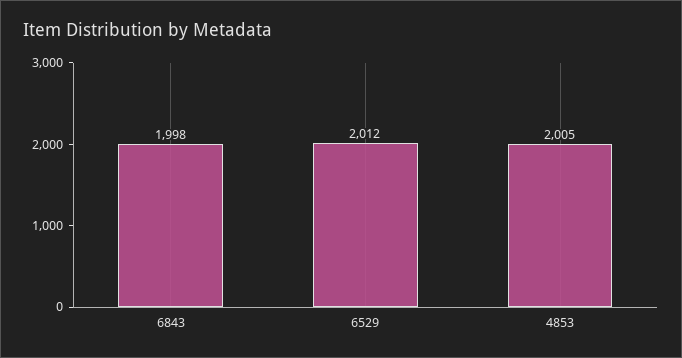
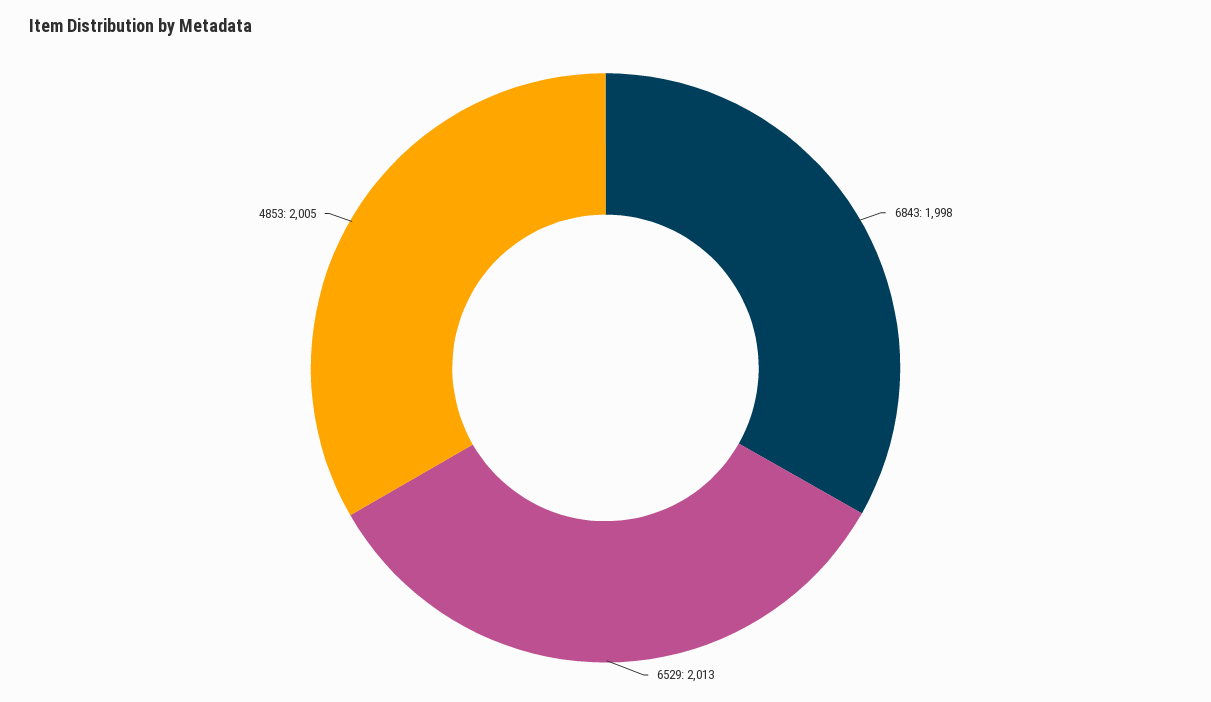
6529: 2012 -> 2013

